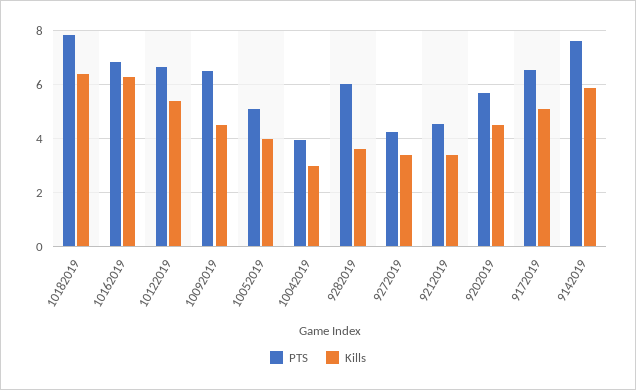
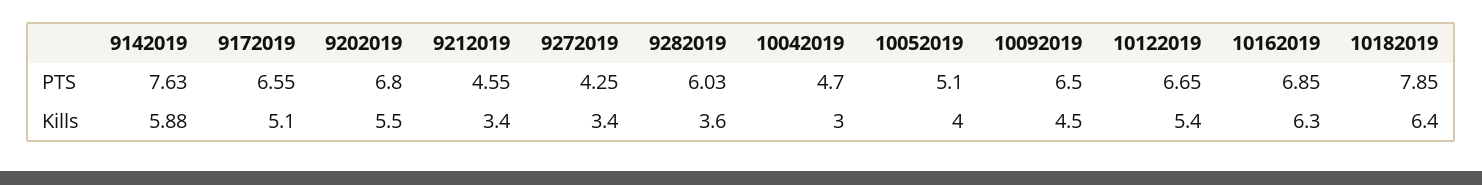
PTS, 10042019: 4 -> 4.7
PTS, 9202019: 5.75 -> 6.8
Kills, 9202019: 4.5 -> 5.5

